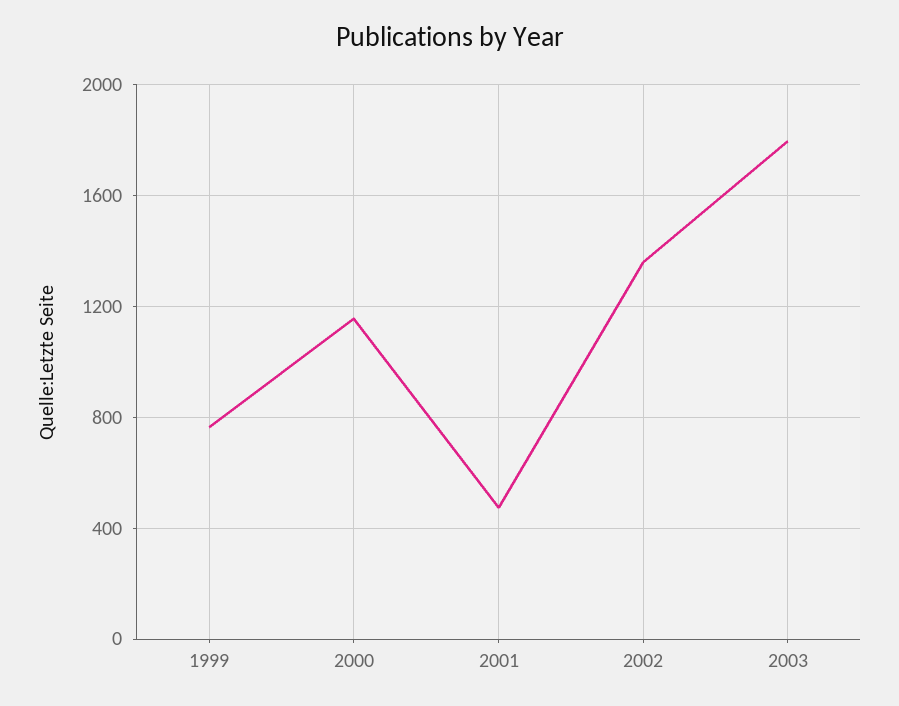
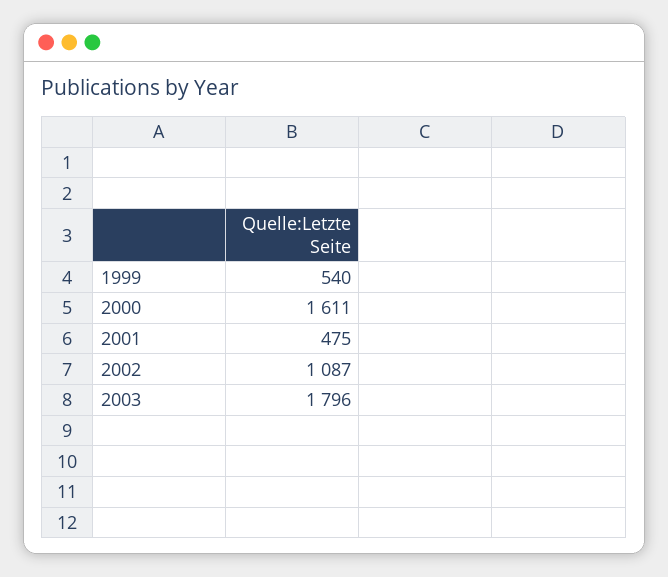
1999: 750 -> 540
2000: 1150 -> 1611
2002: 1350 -> 1087

